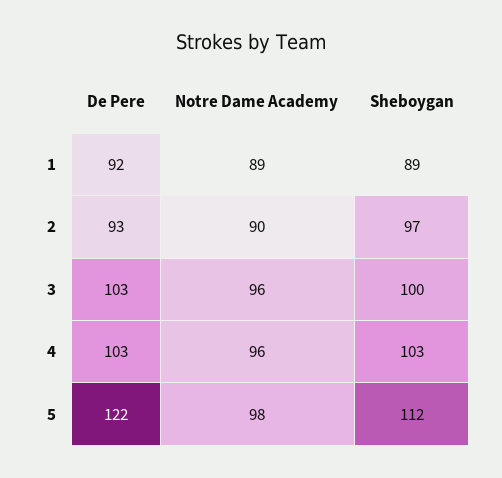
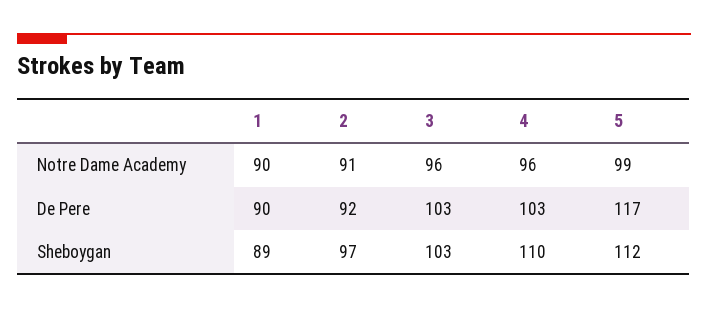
De Pere, 1: 92 -> 90
Notre Dame Academy, 1: 89 -> 90
De Pere, 2: 93 -> 92
Notre Dame Academy, 2: 90 -> 91
Sheboygan, 3: 100 -> 103
Sheboygan, 4: 103 -> 110
De Pere, 5: 122 -> 117
Notre Dame Academy, 5: 98 -> 99

